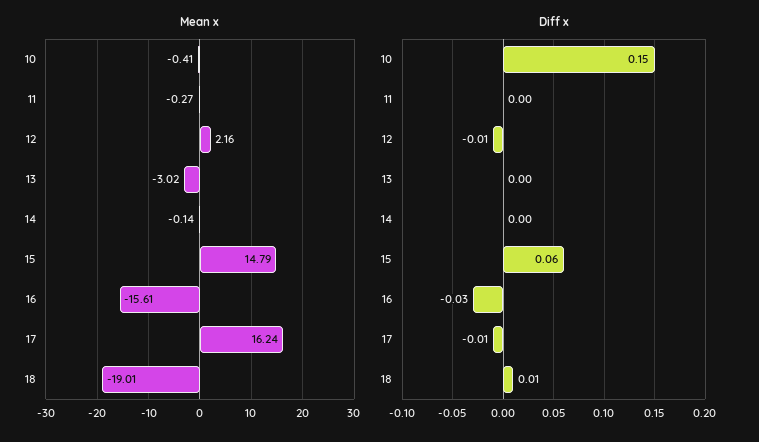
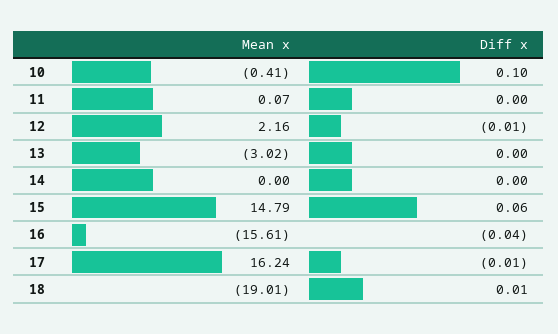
Mean x, 11: -0.27 -> 0.07
Mean x, 14: -0.14 -> 0
Diff x, 10: 0.15 -> 0.1
Diff x, 16: -0.03 -> -0.04

